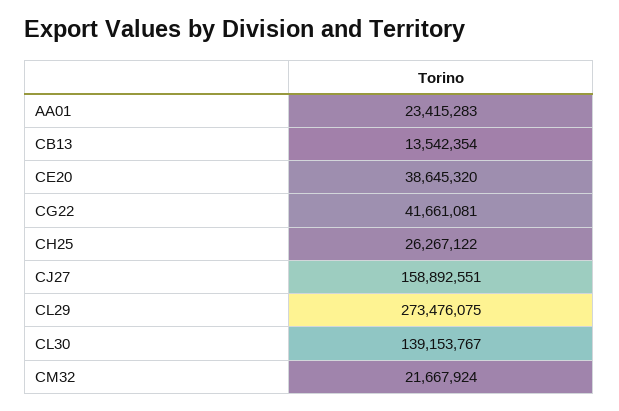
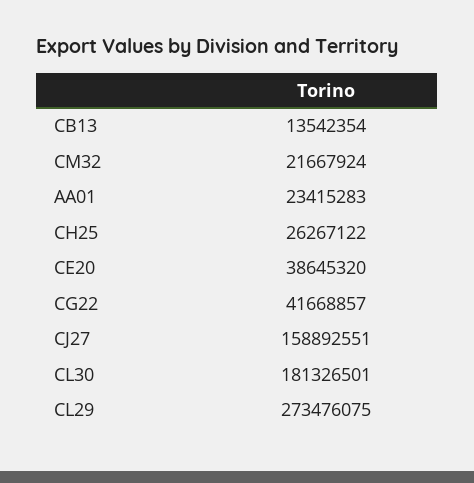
CG22: 41661081 -> 41668857
CL30: 139153767 -> 181326501

